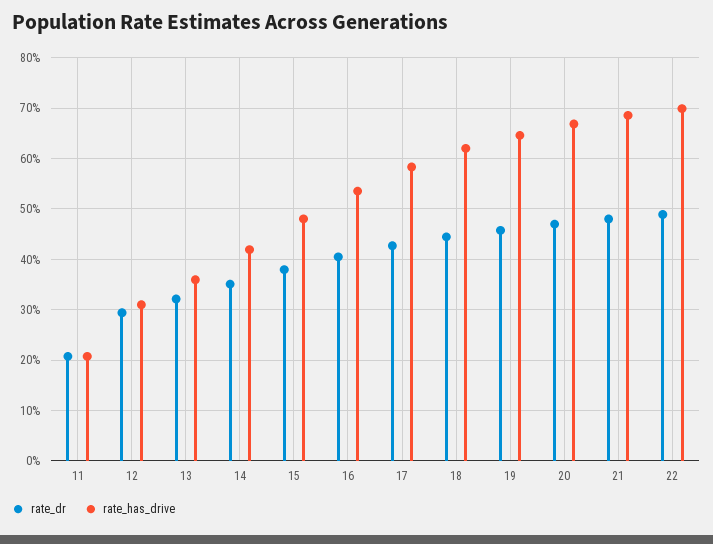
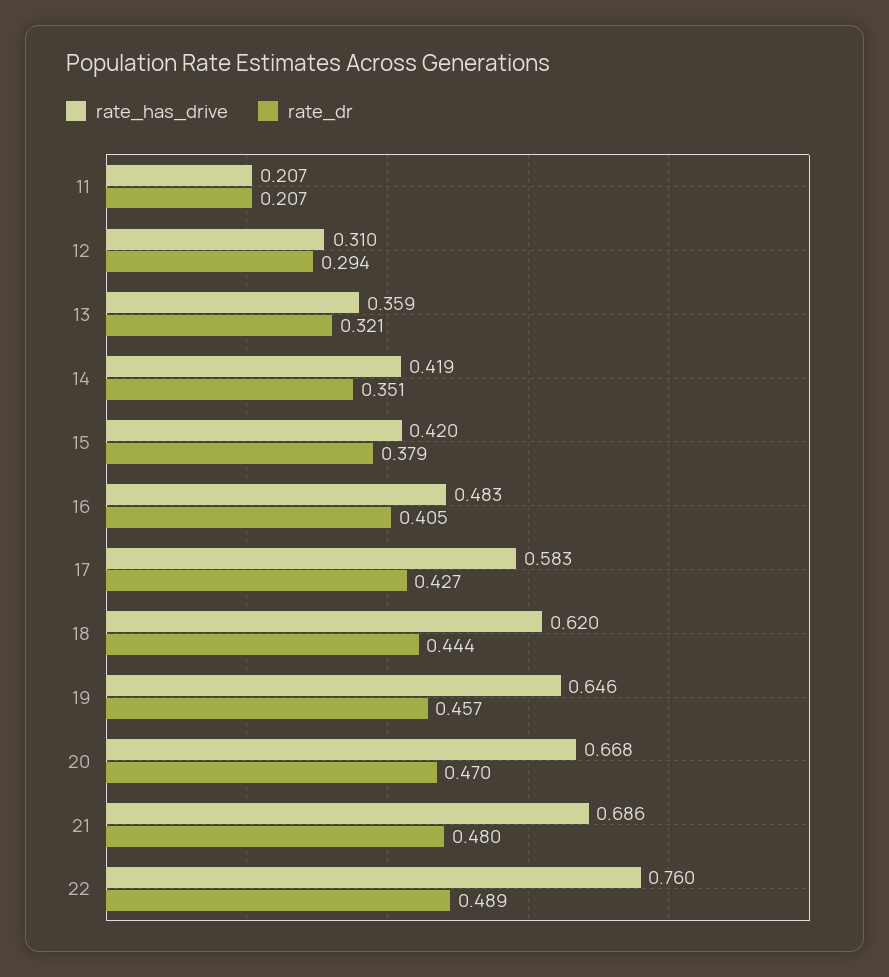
rate_has_drive, 15: 0.48 -> 0.42
rate_has_drive, 16: 0.54 -> 0.483
rate_has_drive, 22: 0.7 -> 0.76

